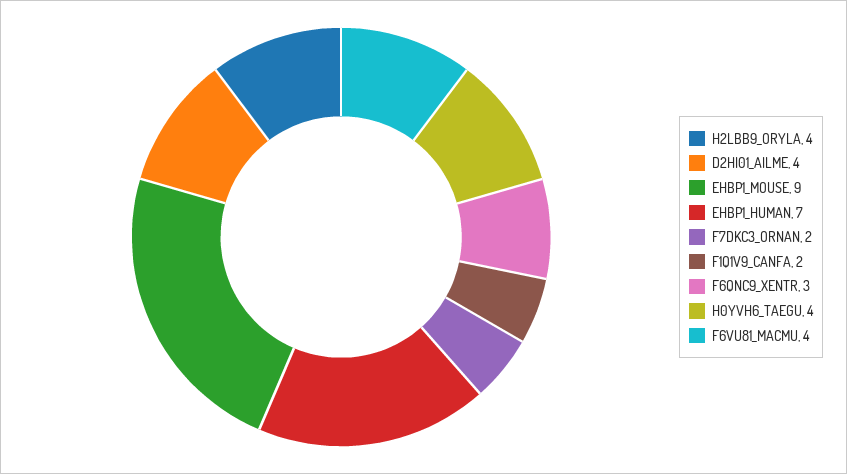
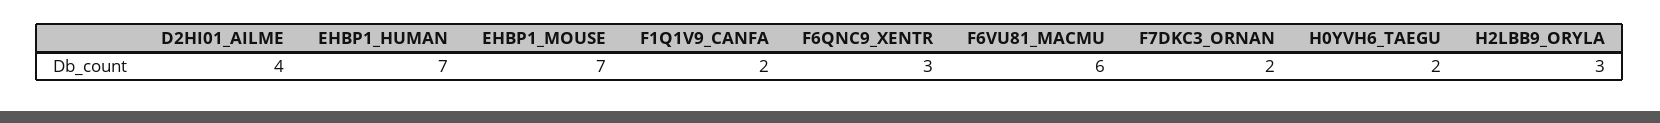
H2LBB9_ORYLA: 4 -> 3
EHBP1_MOUSE: 9 -> 7
H0YVH6_TAEGU: 4 -> 2
F6VU81_MACMU: 4 -> 6

